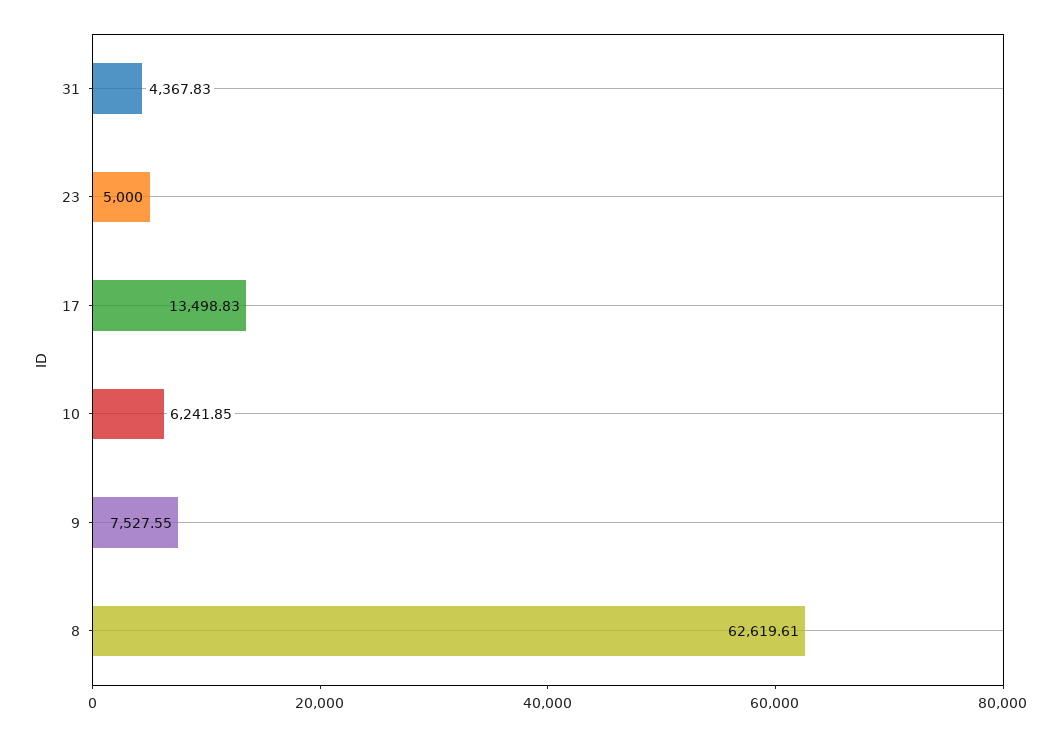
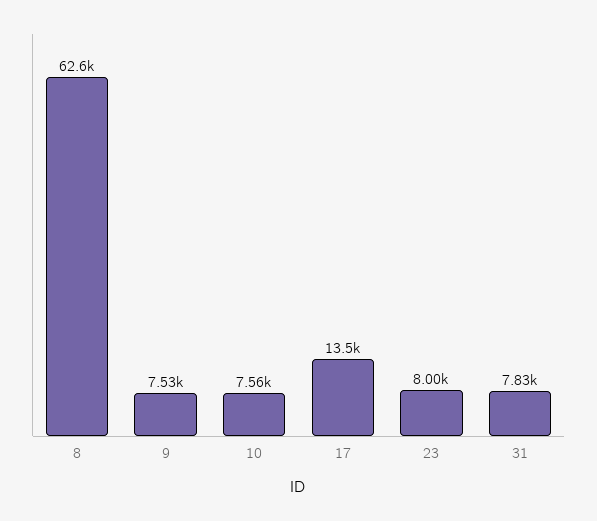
31: 4367.83 -> 7830
23: 5000 -> 8000
10: 6241.85 -> 7560

